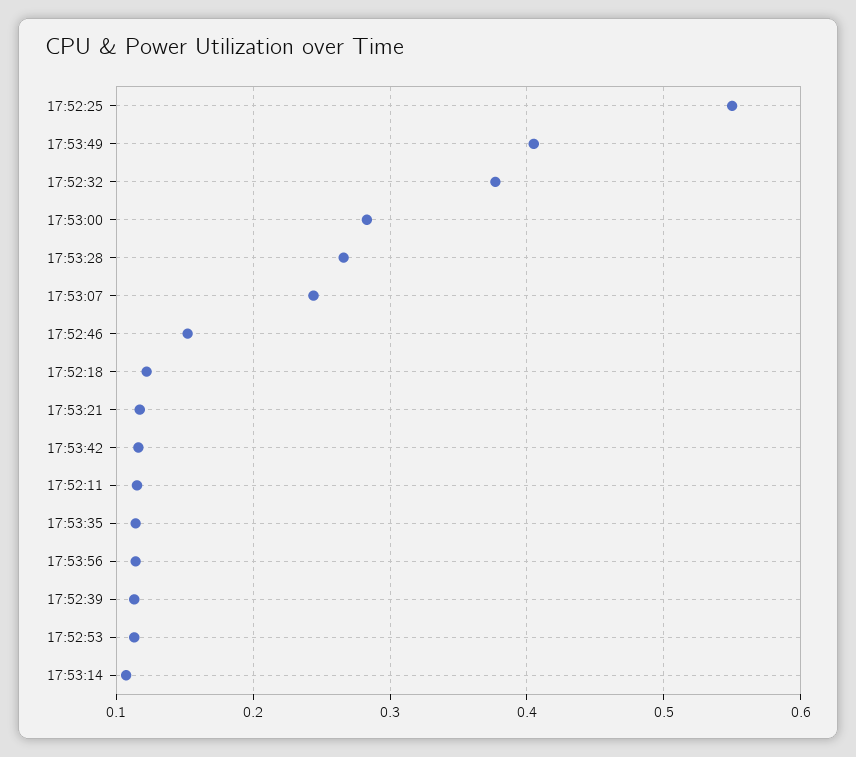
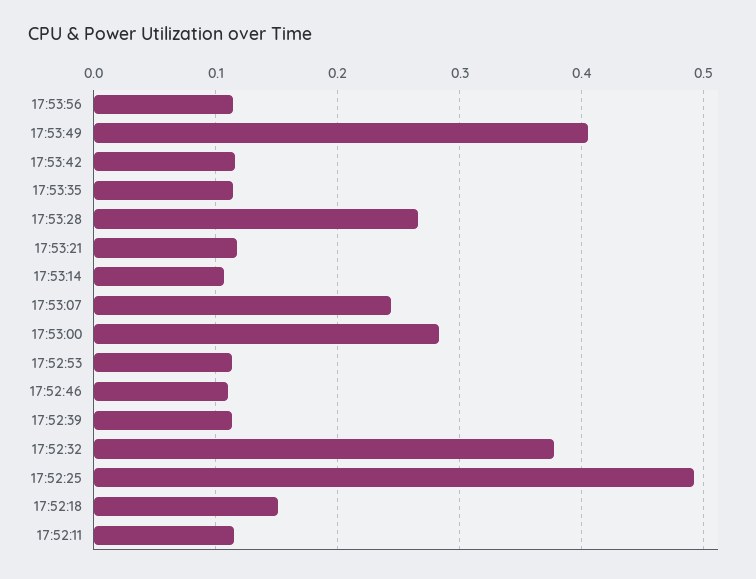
17:52:25: 0.55 -> 0.49
17:52:46: 0.15 -> 0.11
17:52:18: 0.12 -> 0.15

